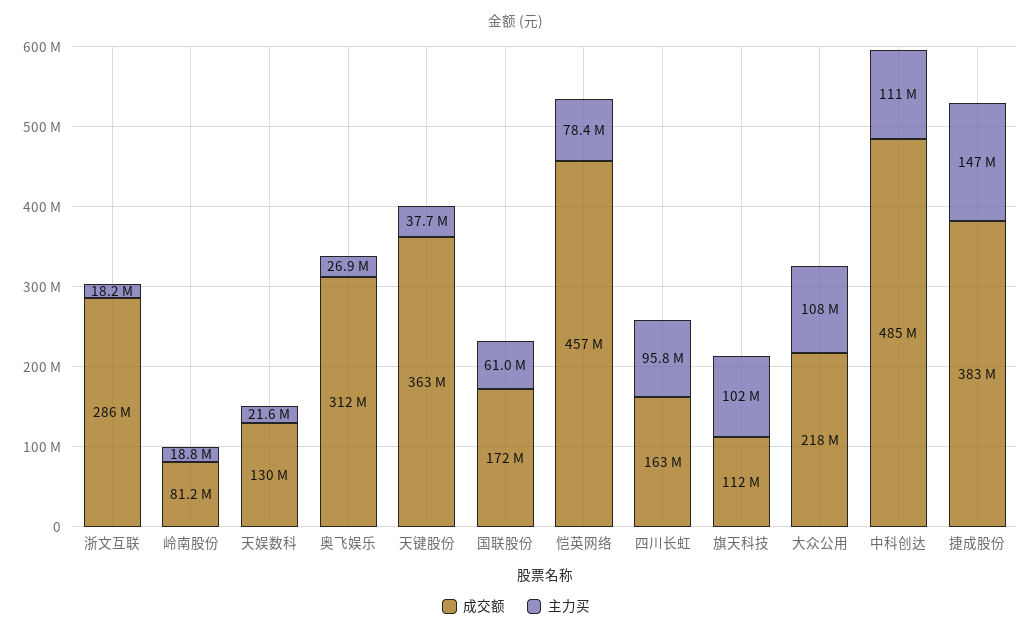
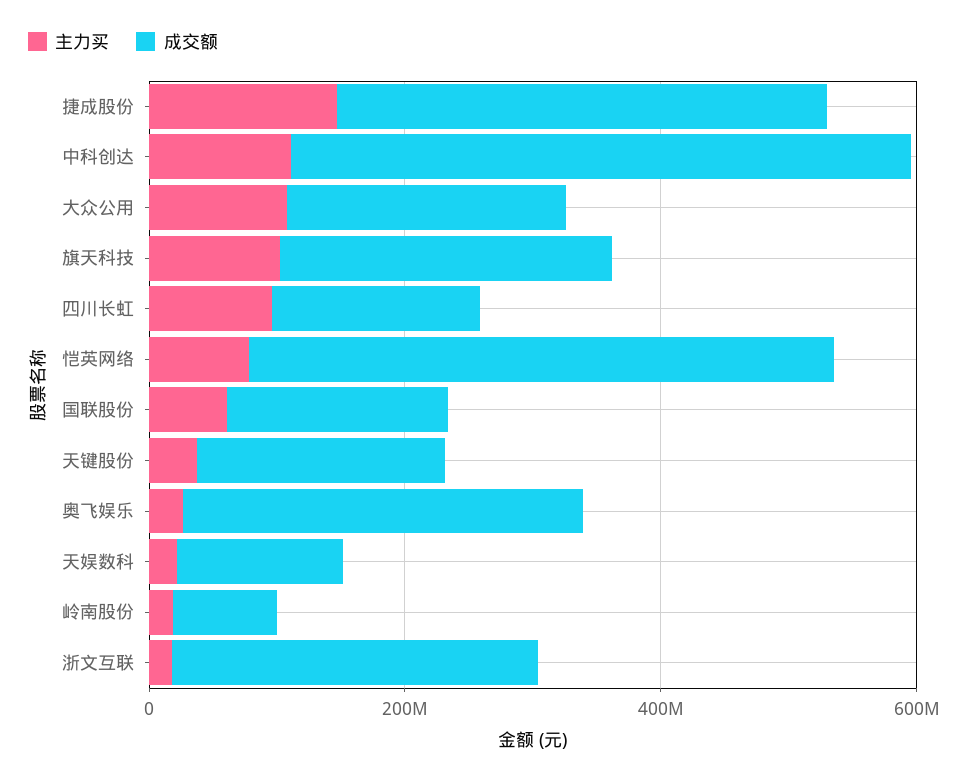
成交额, 天键股份: 363000000 -> 200000000
成交额, 旗天科技: 112000000 -> 250000000

